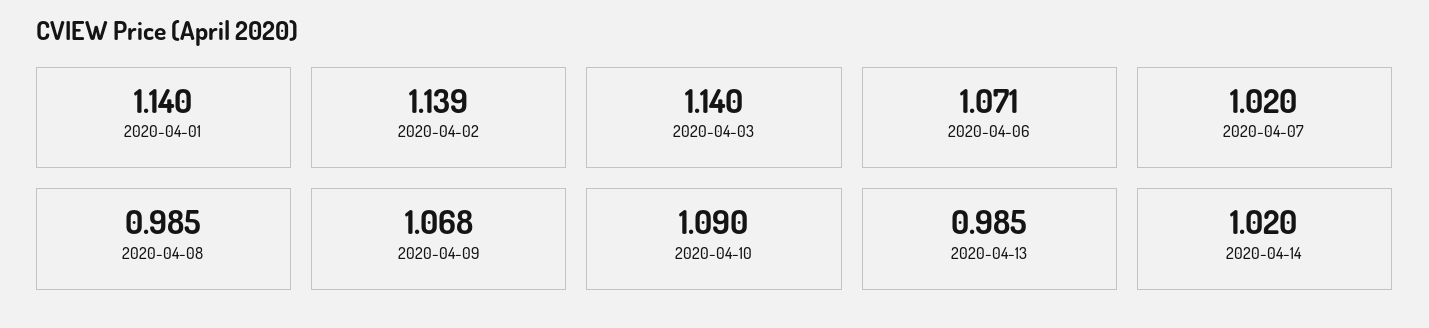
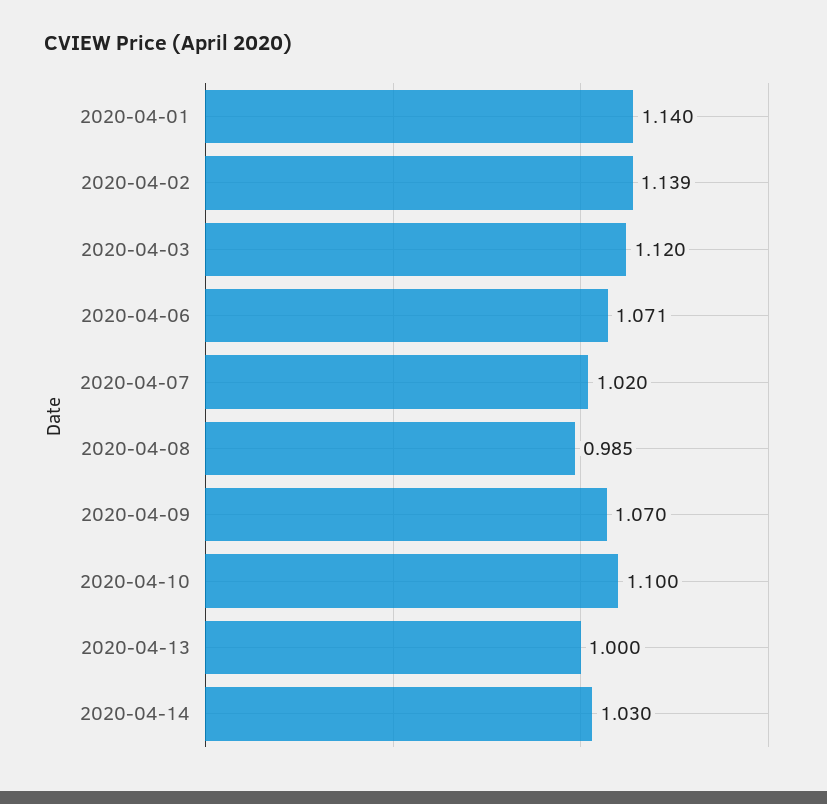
2020-04-03: 1.14 -> 1.12
2020-04-09: 1.068 -> 1.07
2020-04-10: 1.09 -> 1.1
2020-04-13: 0.985 -> 1
2020-04-14: 1.02 -> 1.03

